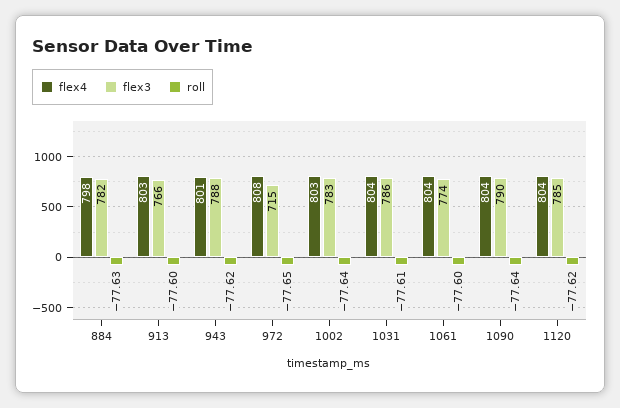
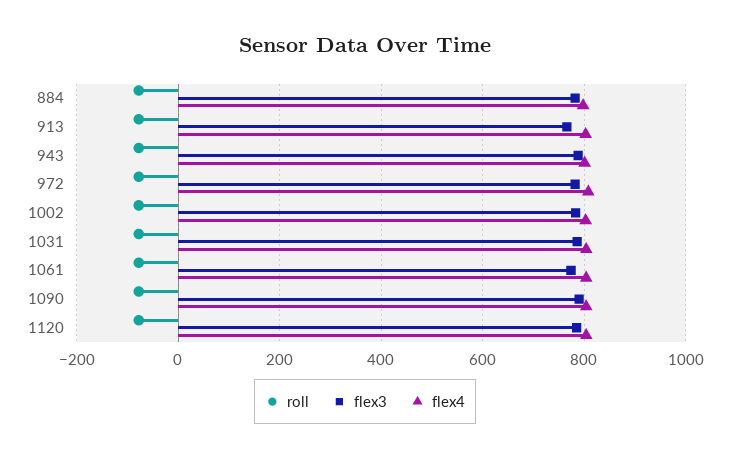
flex3, 972: 715 -> 780

